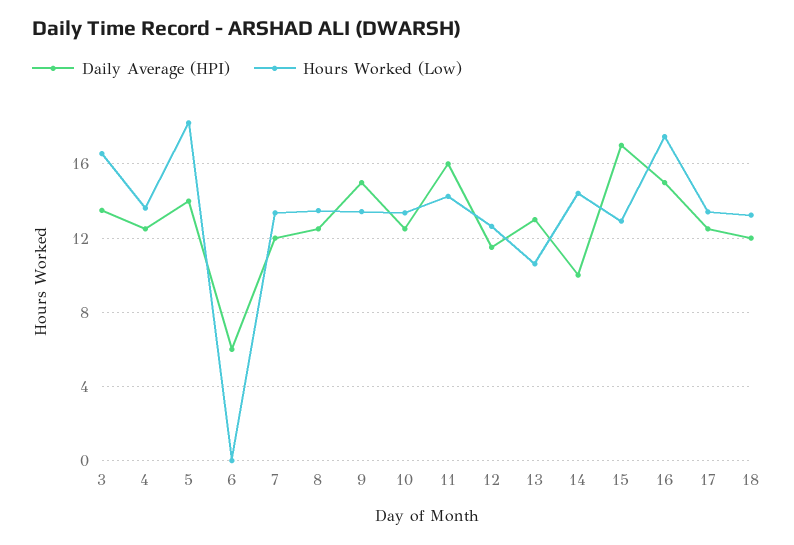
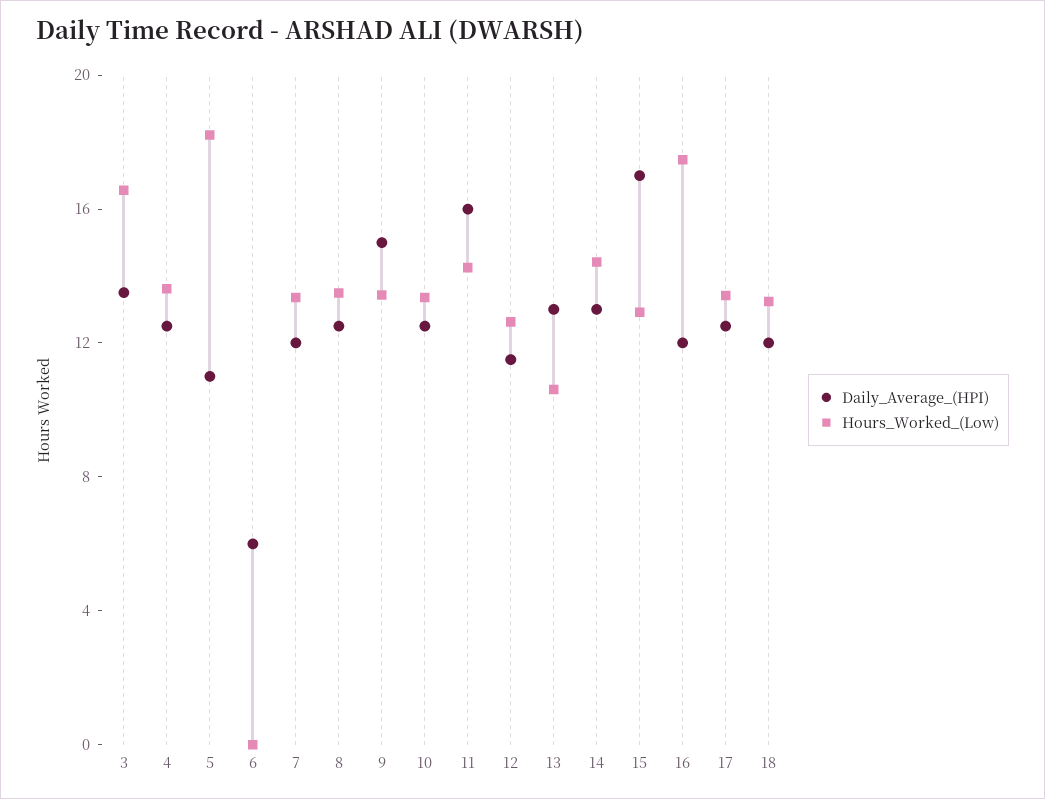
Daily Average (HPI), 5: 14 -> 11
Daily Average (HPI), 14: 10 -> 13
Daily Average (HPI), 16: 15 -> 12

